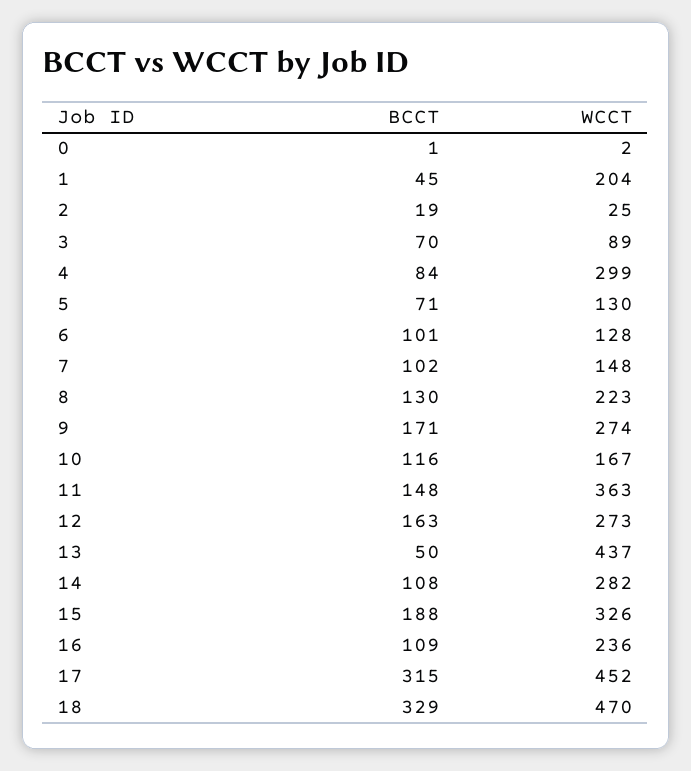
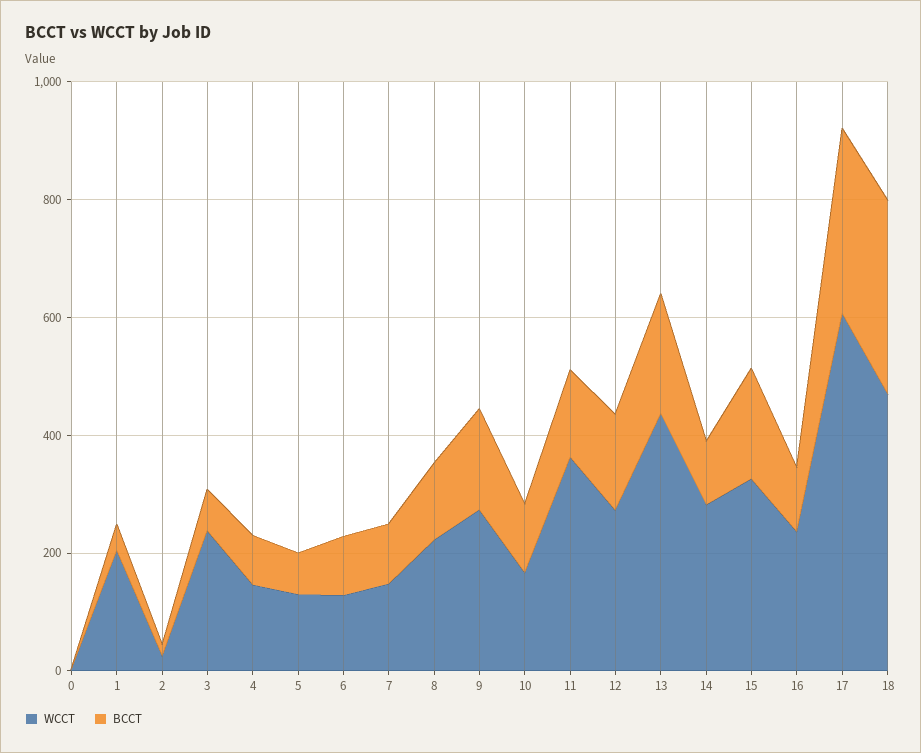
WCCT, 3: 89 -> 250
WCCT, 4: 299 -> 150
BCCT, 13: 50 -> 200
WCCT, 17: 452 -> 600

